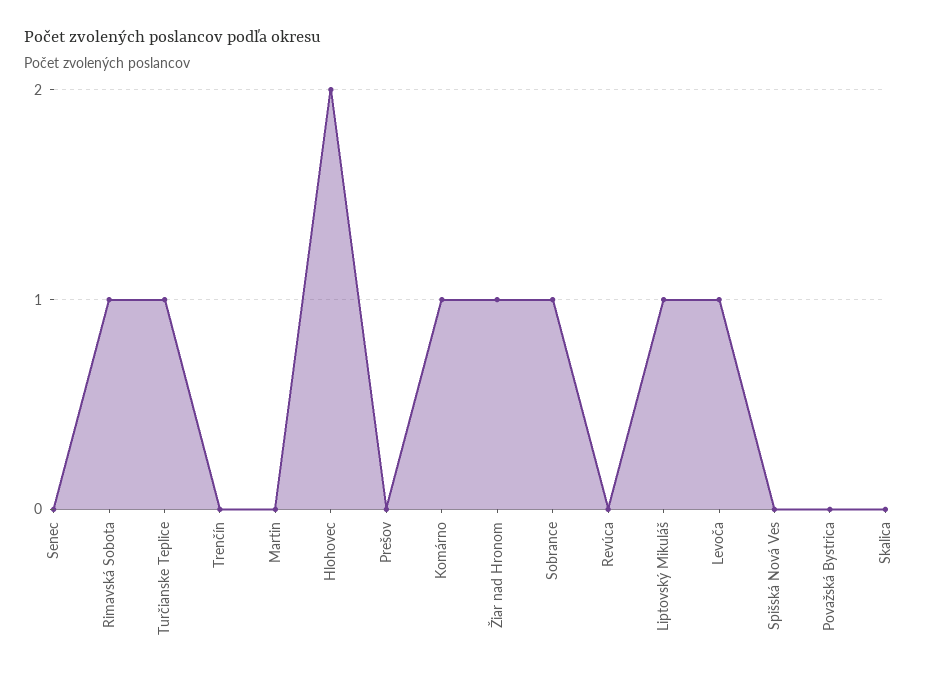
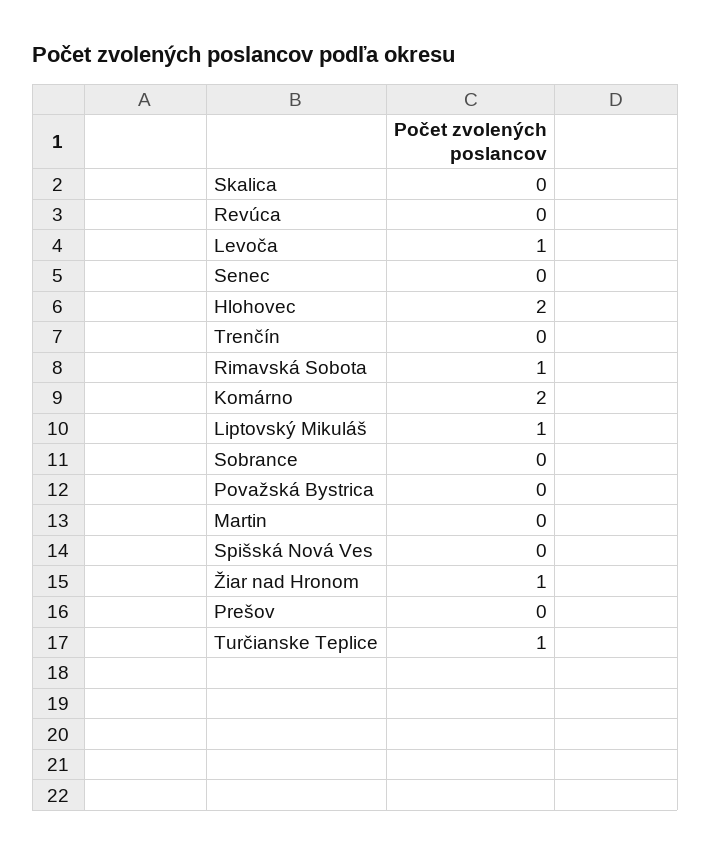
Komárno: 1 -> 2
Sobrance: 1 -> 0

